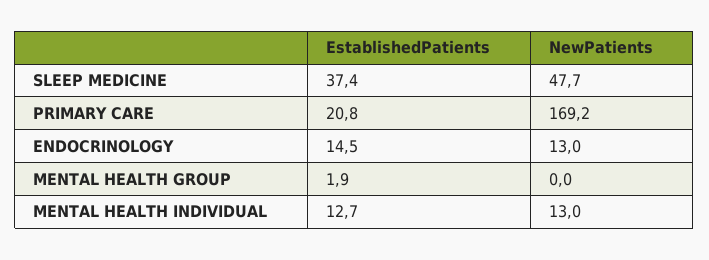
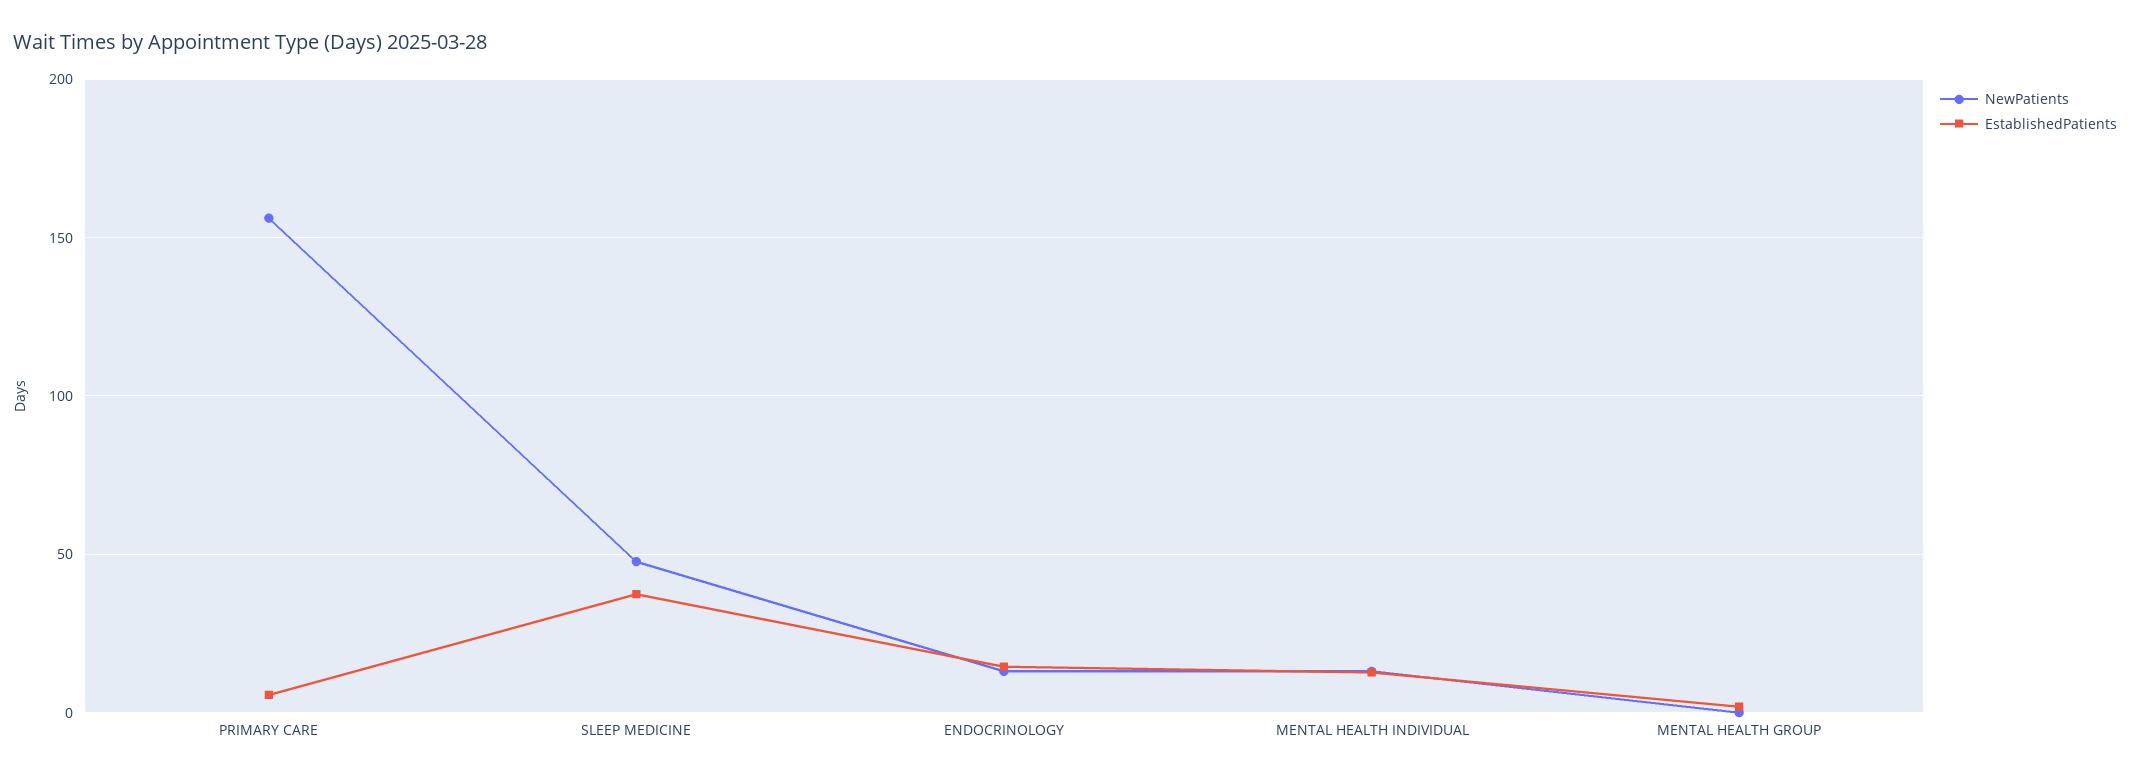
EstablishedPatients, PRIMARY CARE: 20.8 -> 5
NewPatients, PRIMARY CARE: 169.2 -> 155

